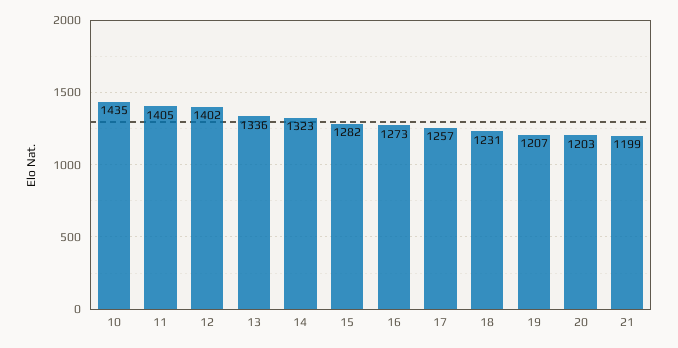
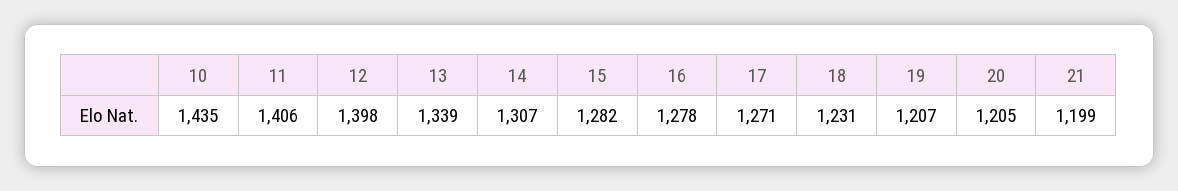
11: 1405 -> 1406
12: 1402 -> 1398
13: 1336 -> 1339
14: 1323 -> 1307
16: 1273 -> 1278
17: 1257 -> 1271
20: 1203 -> 1205

